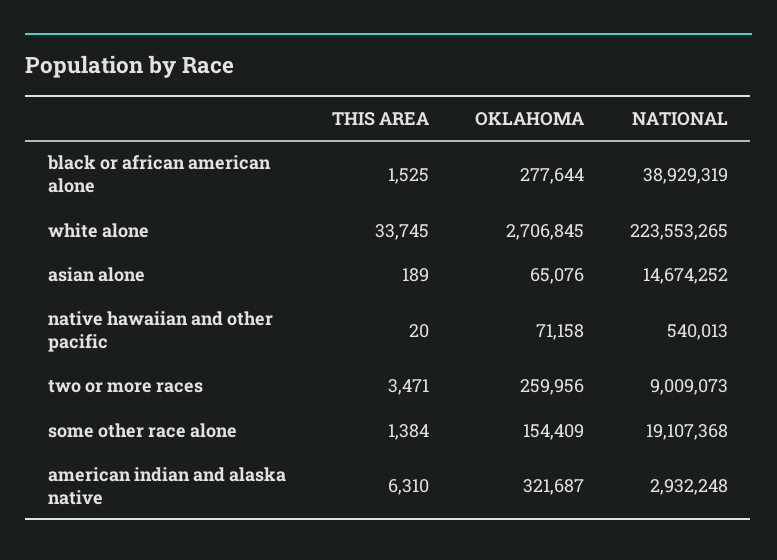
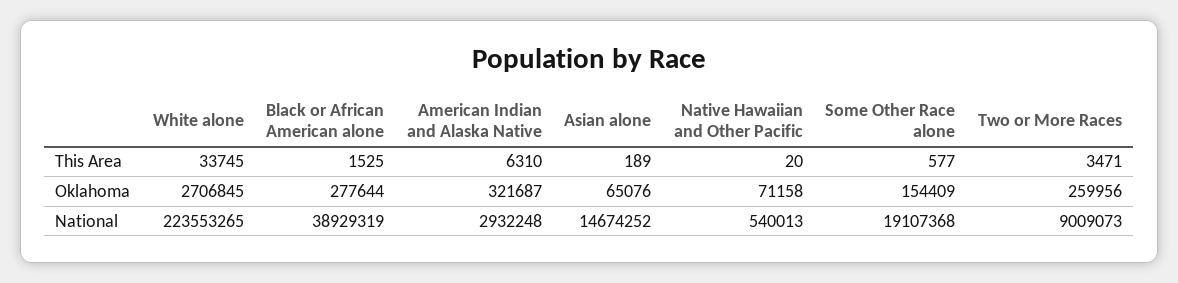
THIS AREA, some other race alone: 1384 -> 577

